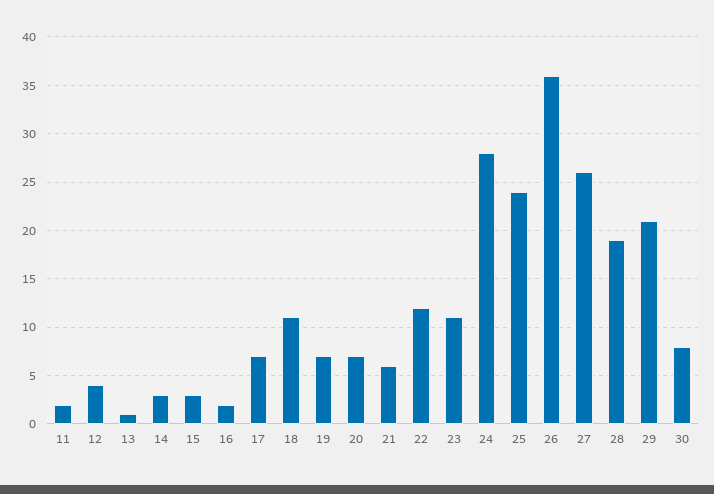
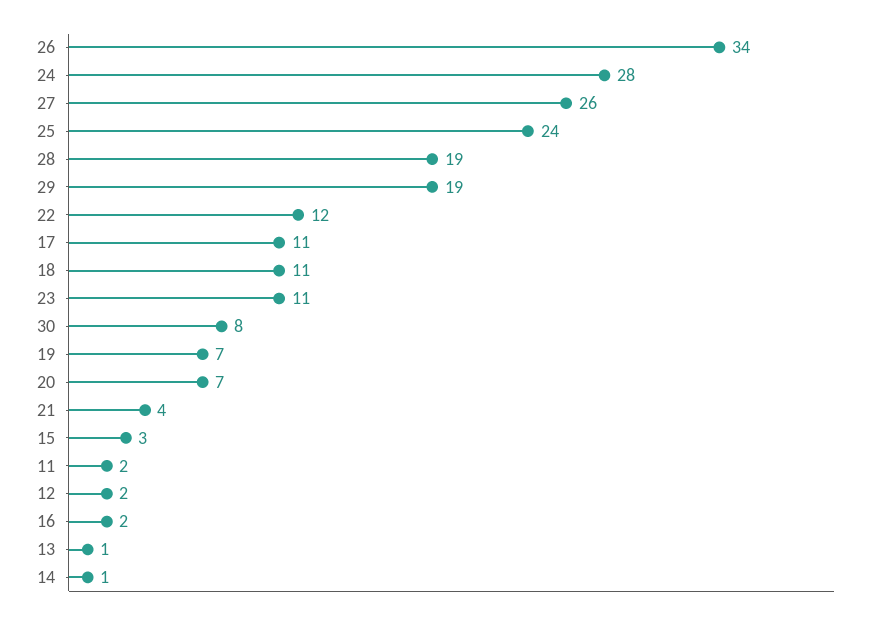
12: 4 -> 2
14: 3 -> 1
17: 7 -> 11
21: 6 -> 4
26: 36 -> 34
29: 21 -> 19

